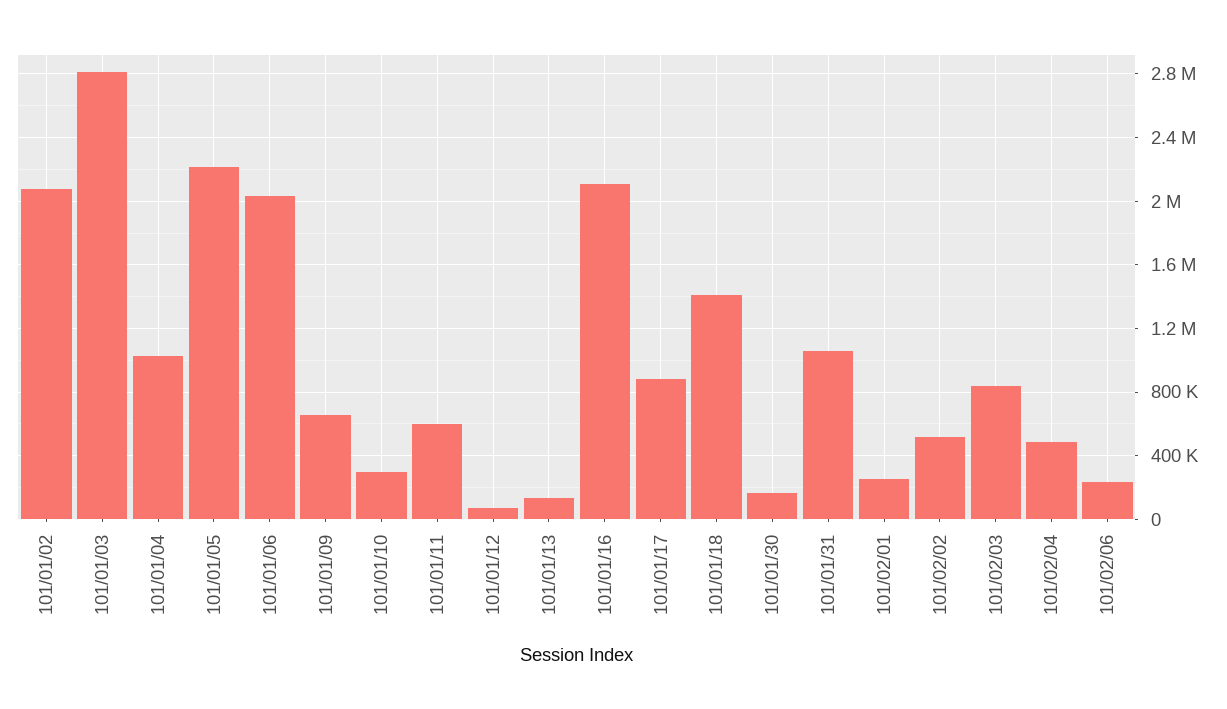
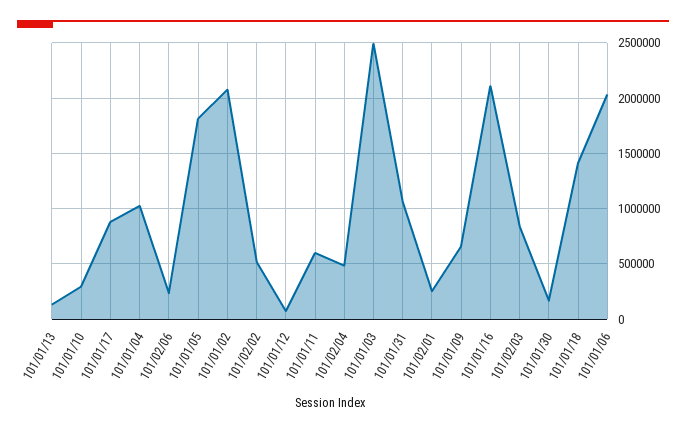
101/01/03: 2800000 -> 2500000
101/01/05: 2200000 -> 1800000

